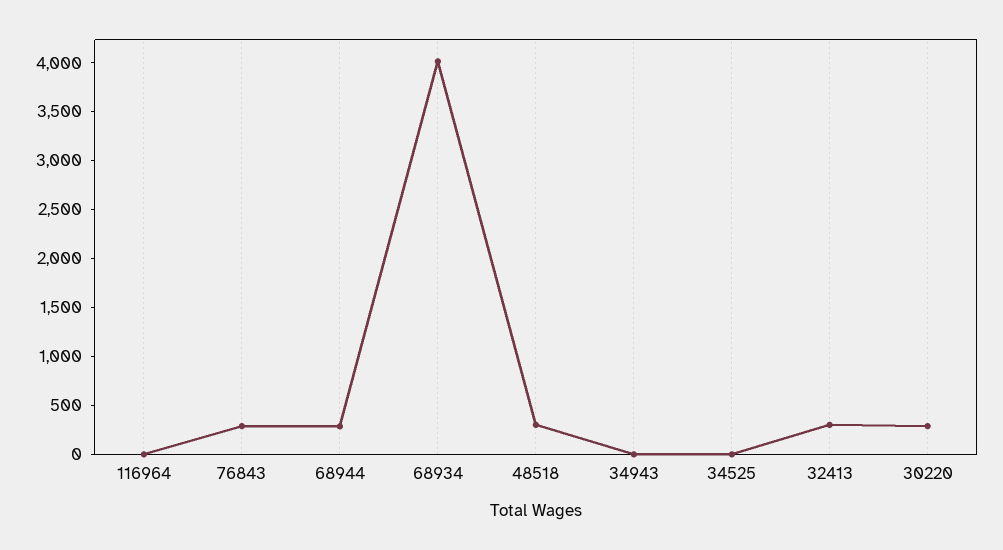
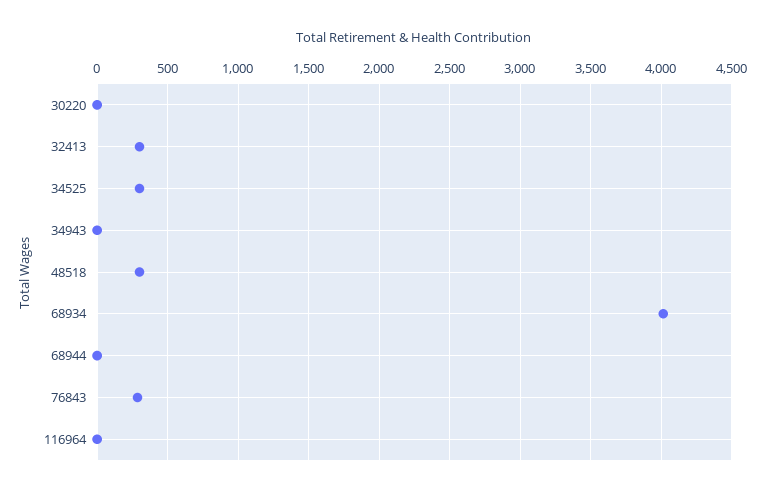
68944: 300 -> 0
34525: 0 -> 300
30220: 300 -> 0

